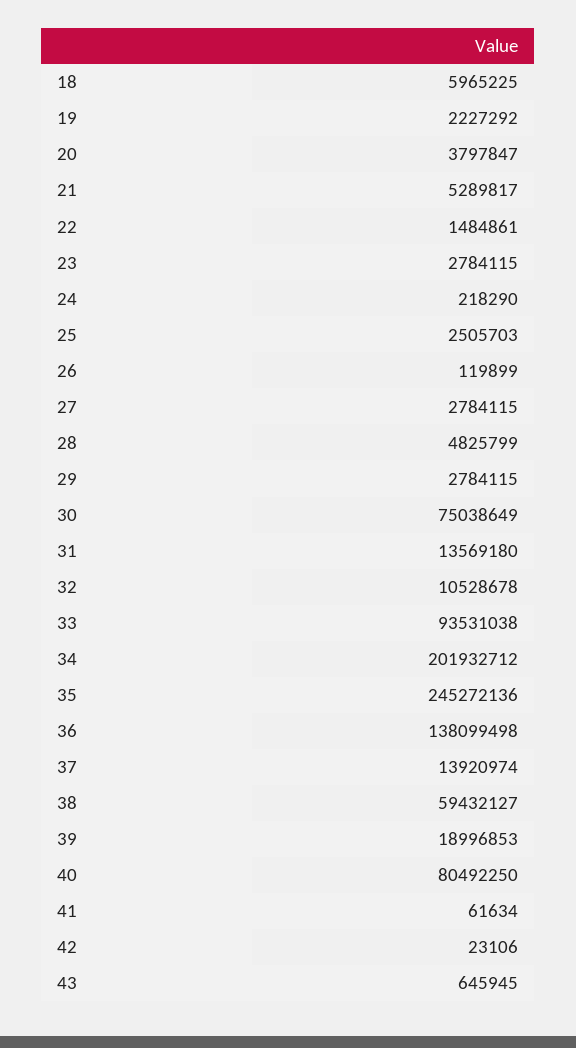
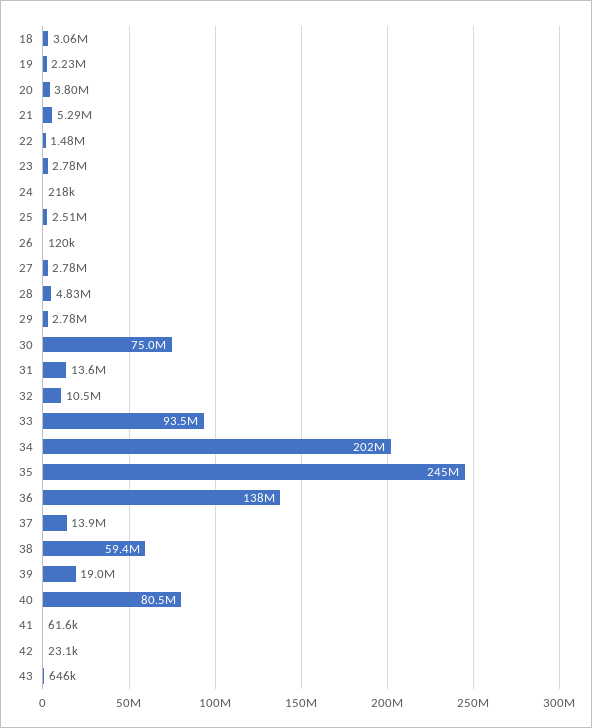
18: 5965225 -> 3060000

